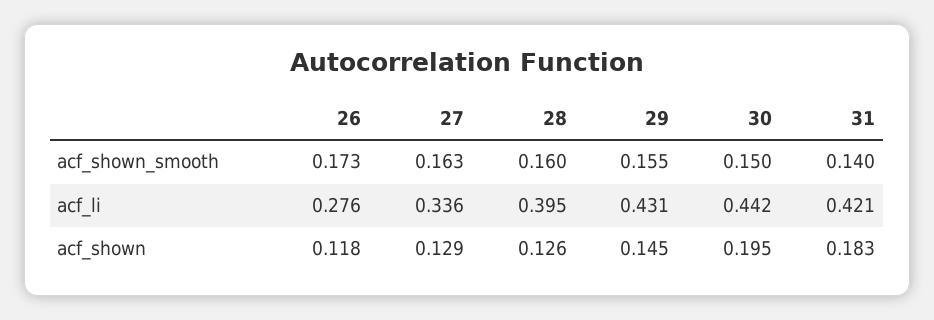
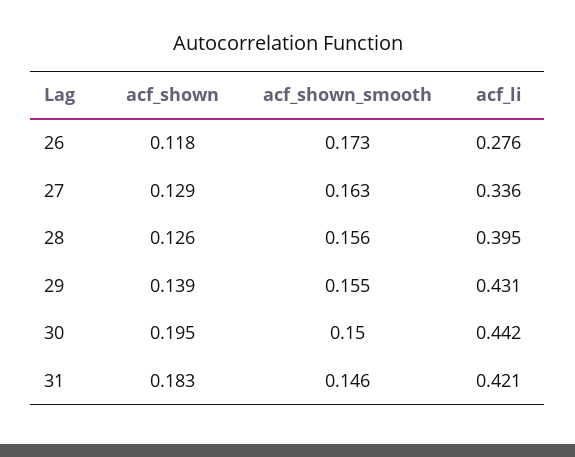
28, acf_shown_smooth: 0.16 -> 0.156
31, acf_shown_smooth: 0.14 -> 0.146
29, acf_shown: 0.145 -> 0.139

